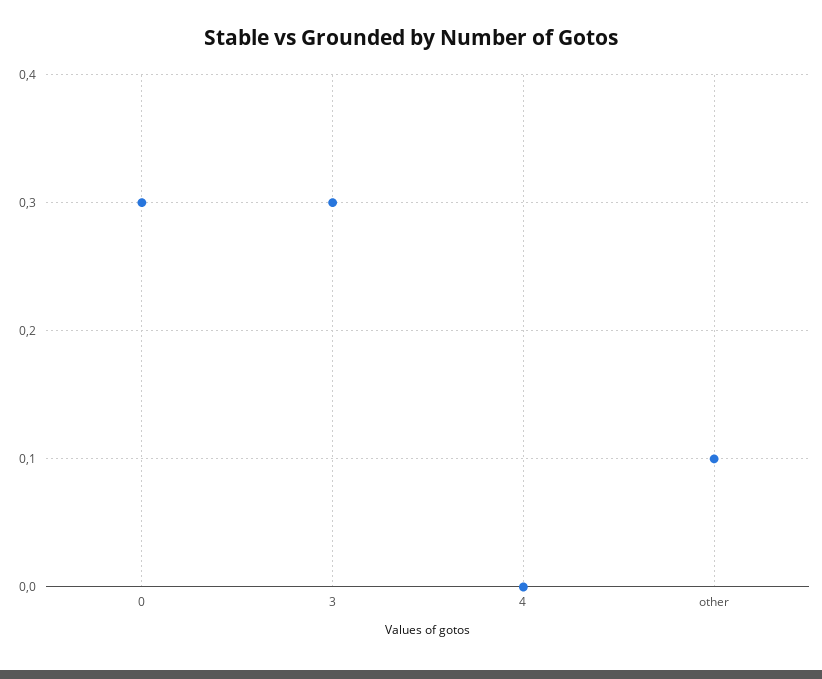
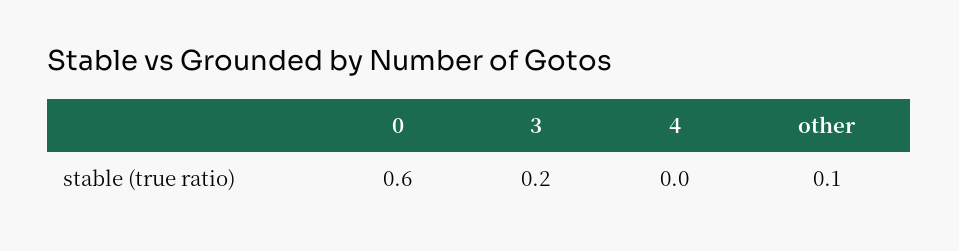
0: 0.3 -> 0.6
3: 0.3 -> 0.2

